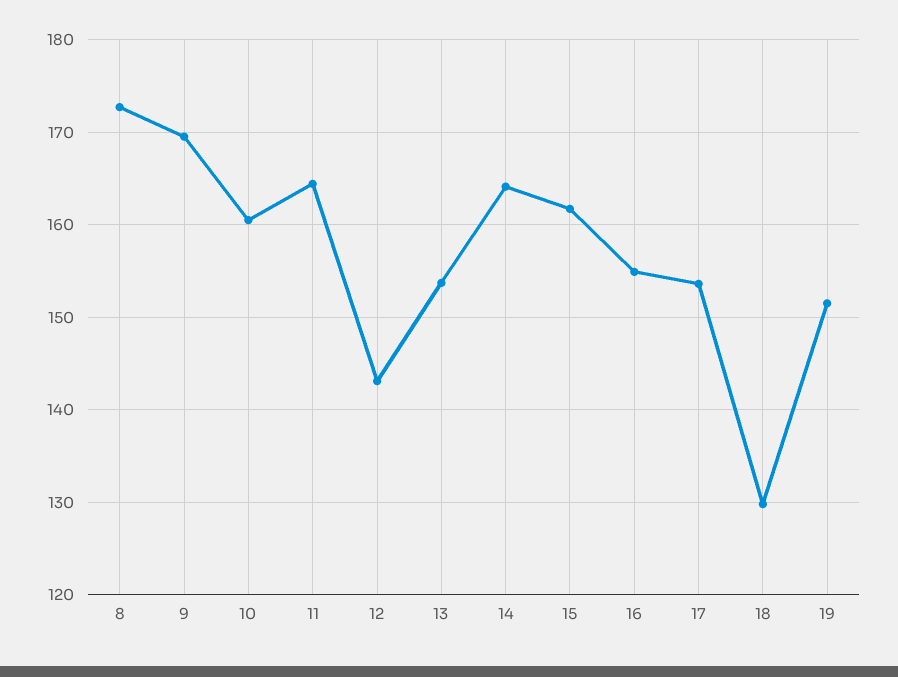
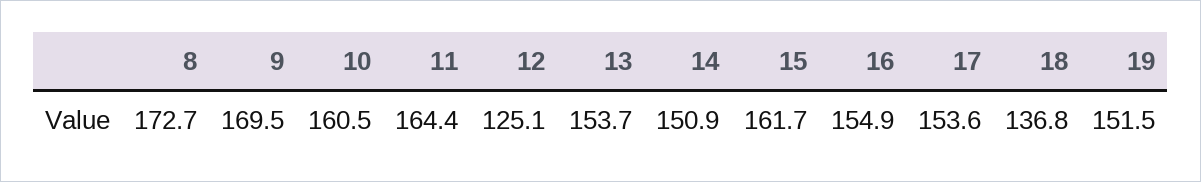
12: 143 -> 125.1
14: 164 -> 150.9
18: 130 -> 136.8

